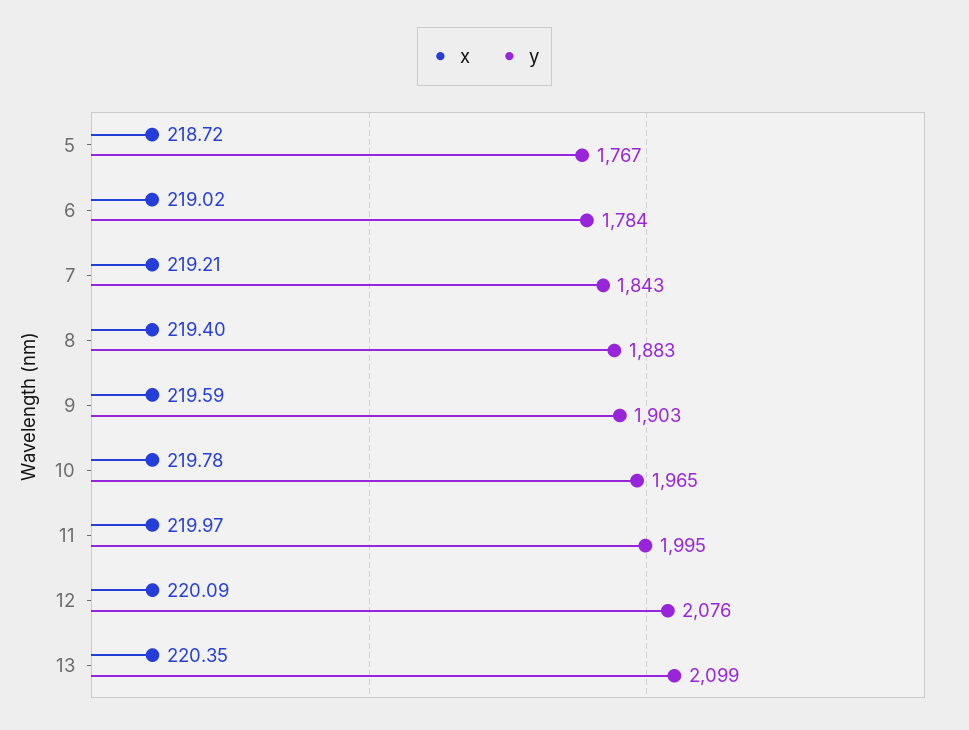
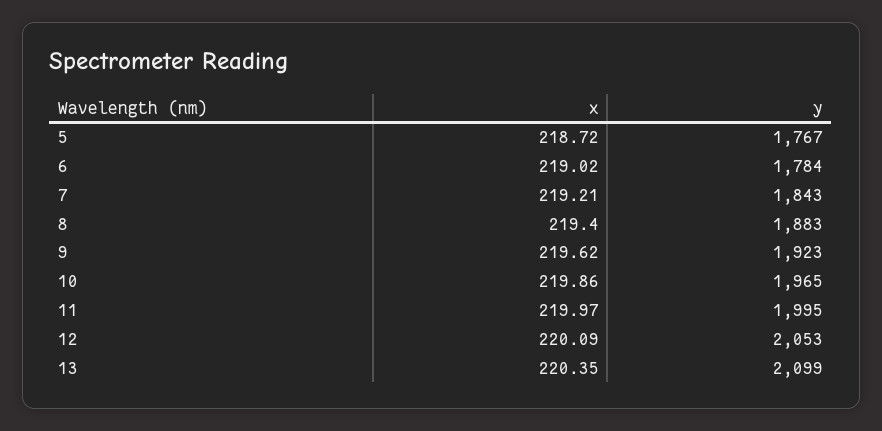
x, 9: 219.59 -> 219.62
y, 9: 1903 -> 1923
x, 10: 219.78 -> 219.86
y, 12: 2076 -> 2053

